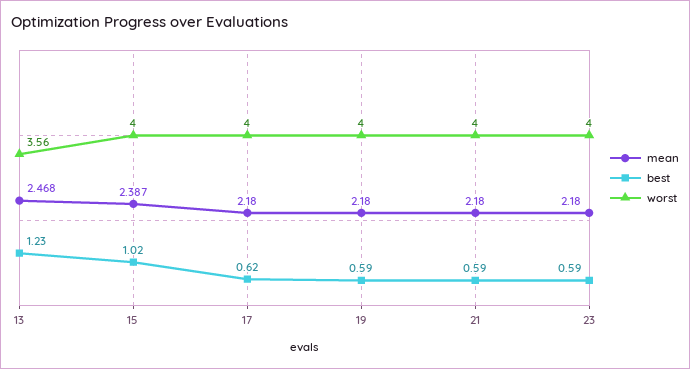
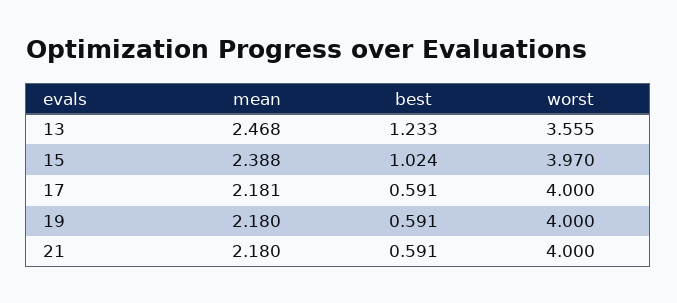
mean, 15: 2.387 -> 2.388
worst, 15: 4 -> 3.97
mean, 17: 2.18 -> 2.181
best, 17: 0.62 -> 0.591
mean, 23: 2.18 -> none
best, 23: 0.59 -> none
worst, 23: 4 -> none

